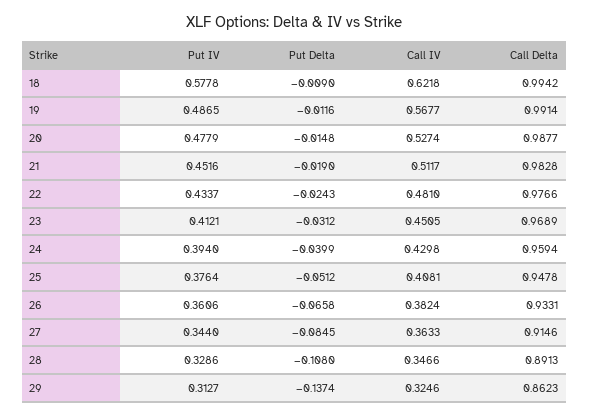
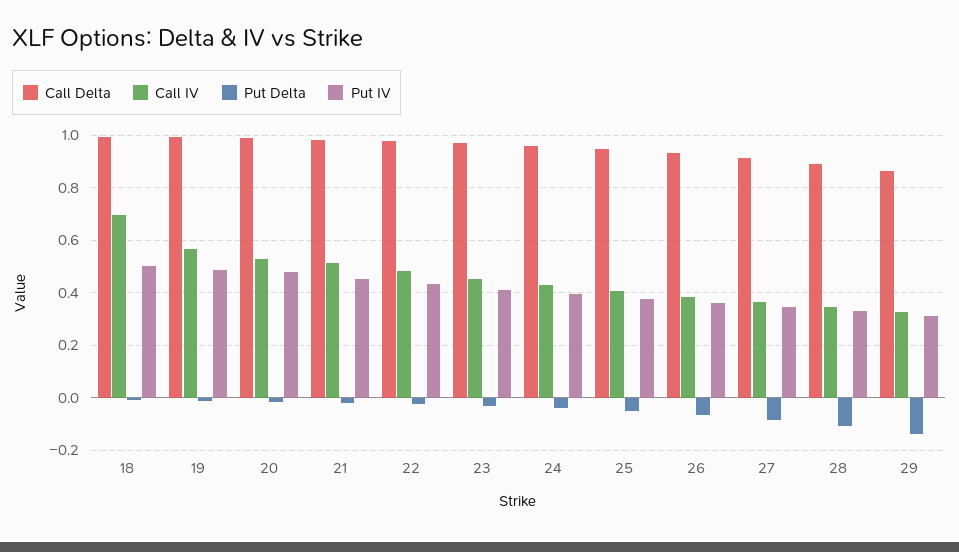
Put IV, 18: 0.5778 -> 0.5
Call IV, 18: 0.6218 -> 0.7

